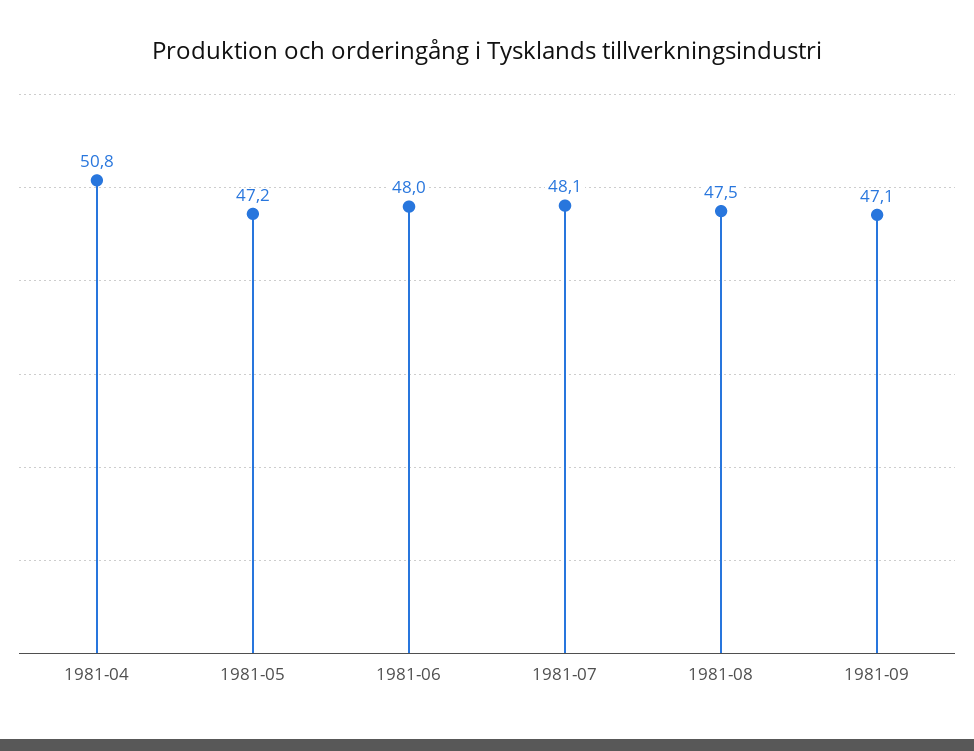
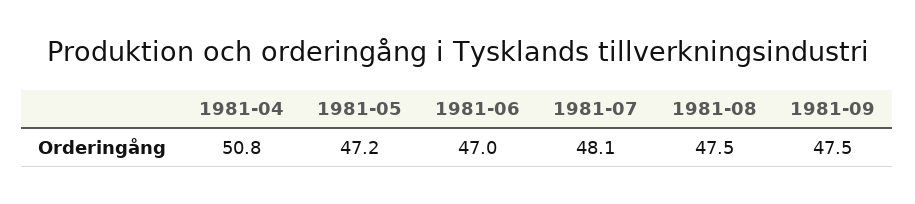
1981-06: 48 -> 47
1981-09: 47.1 -> 47.5

